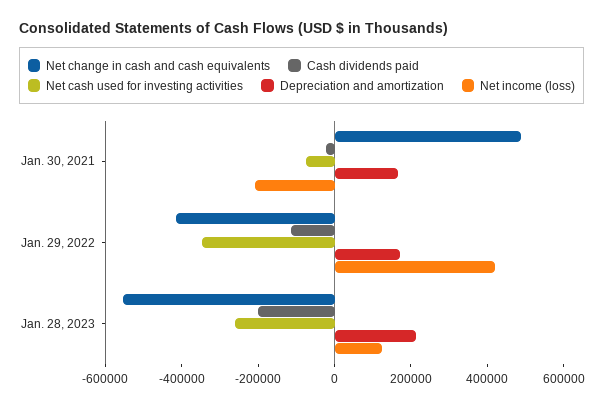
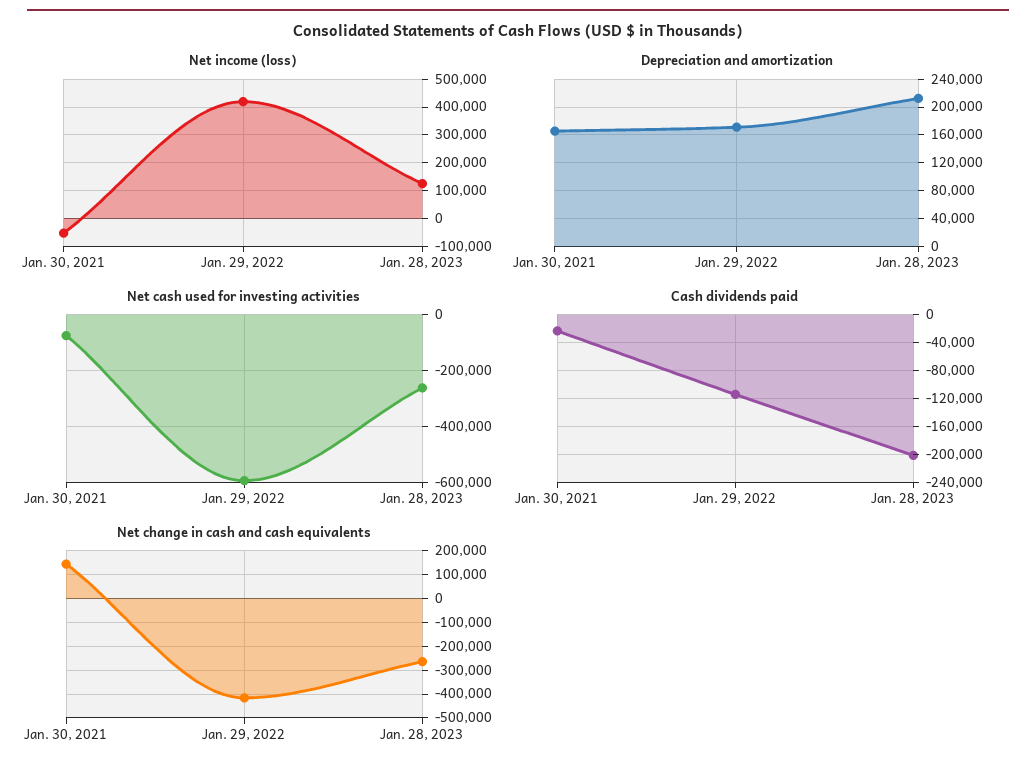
Net change in cash and cash equivalents, Jan. 30, 2021: 500000 -> 150000
Net income (loss), Jan. 30, 2021: -200000 -> -50000
Net cash used for investing activities, Jan. 29, 2022: -350000 -> -600000
Net change in cash and cash equivalents, Jan. 28, 2023: -550000 -> -250000

